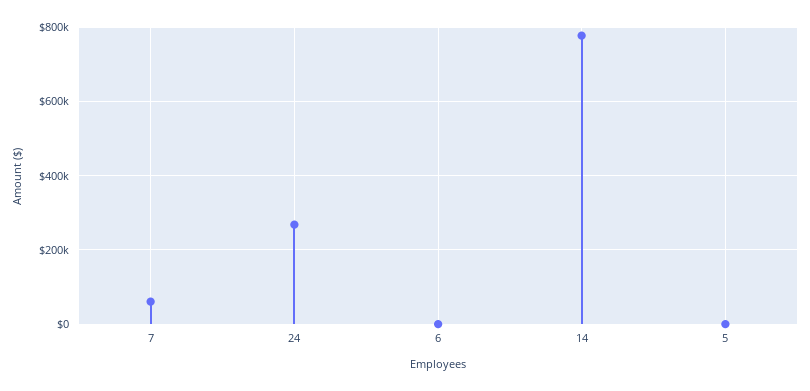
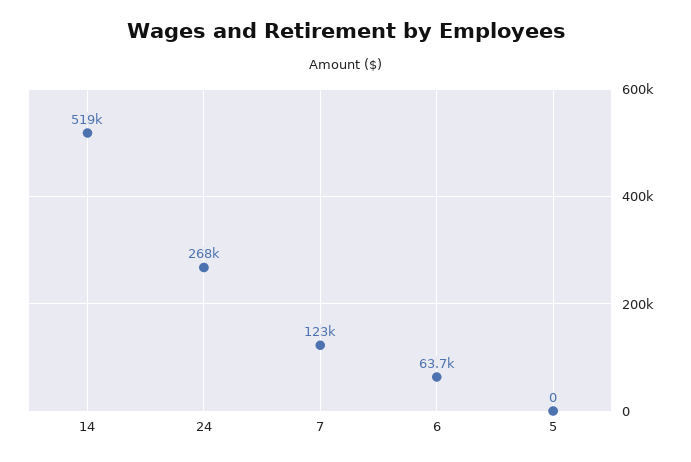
7: 60000 -> 123000
6: 0 -> 63700
14: 780000 -> 519000

